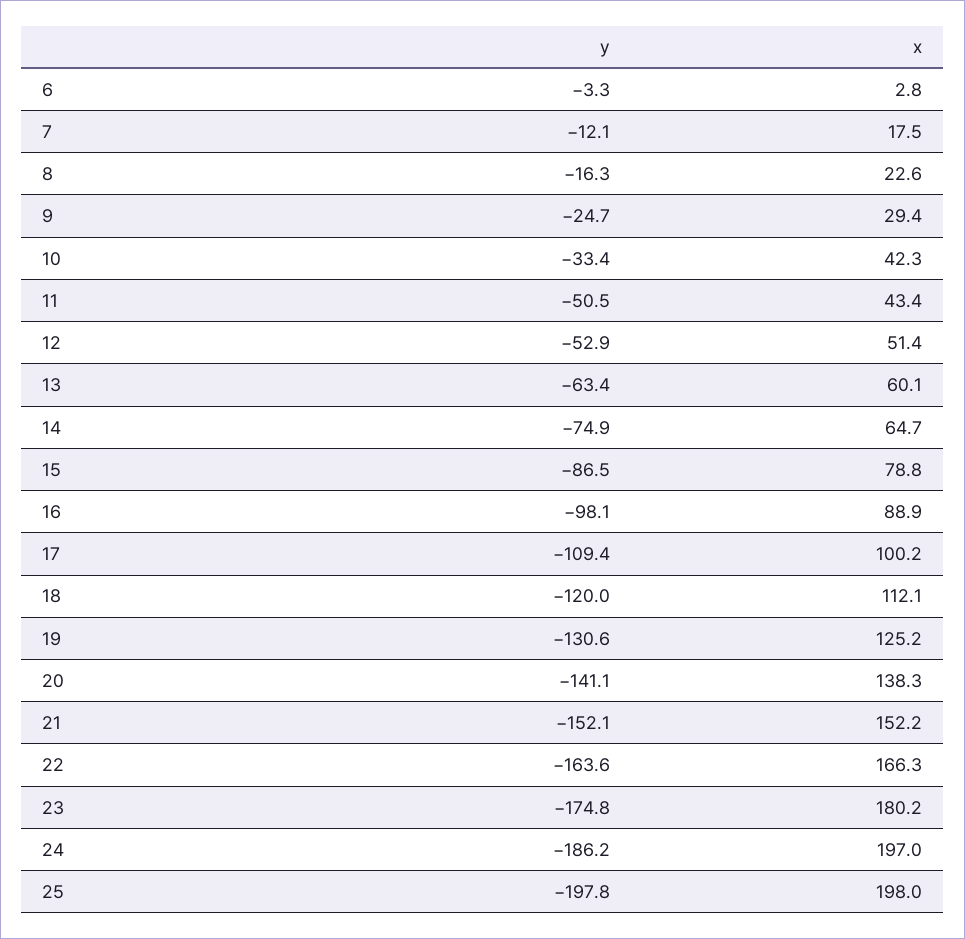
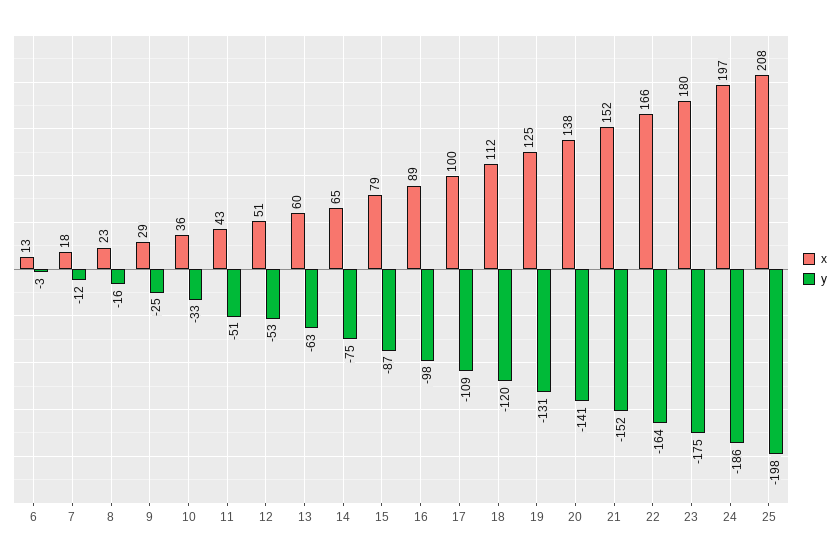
x, 6: 2.8 -> 13
x, 10: 42.3 -> 36
x, 25: 198 -> 208

